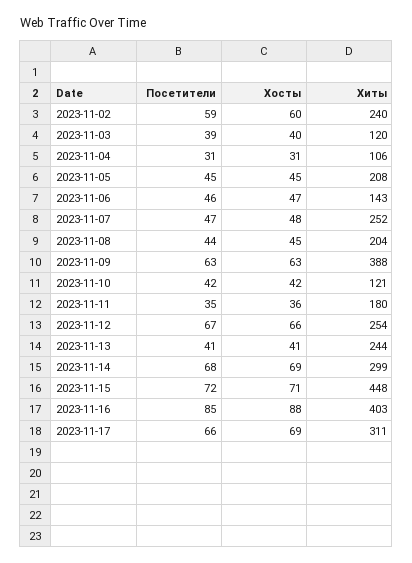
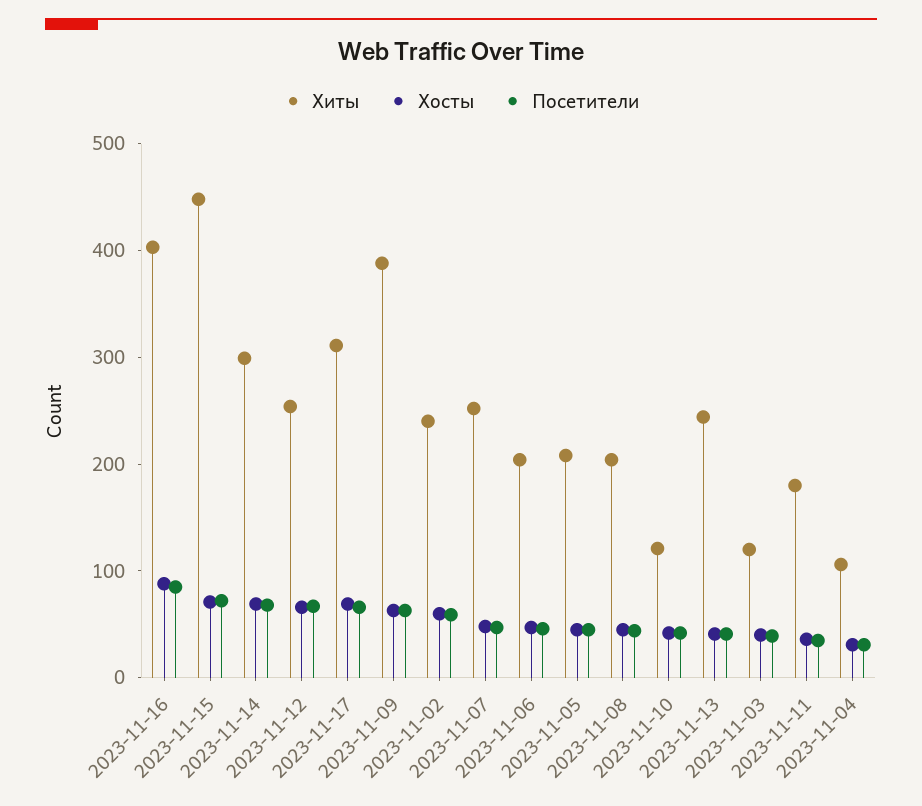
Хиты, 2023-11-06: 143 -> 200

